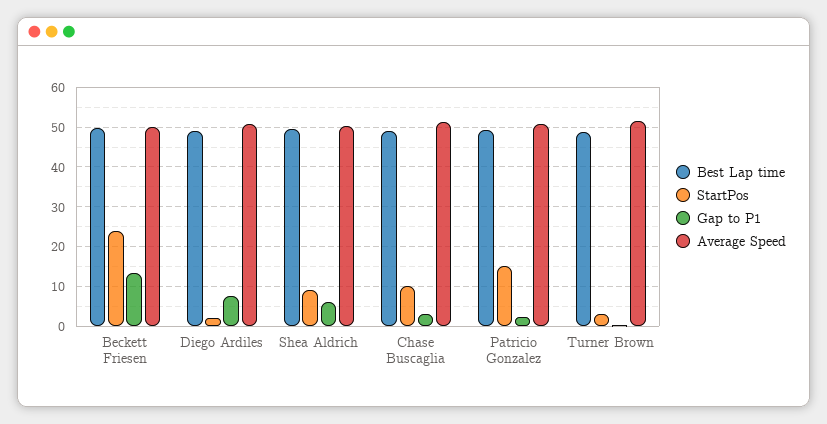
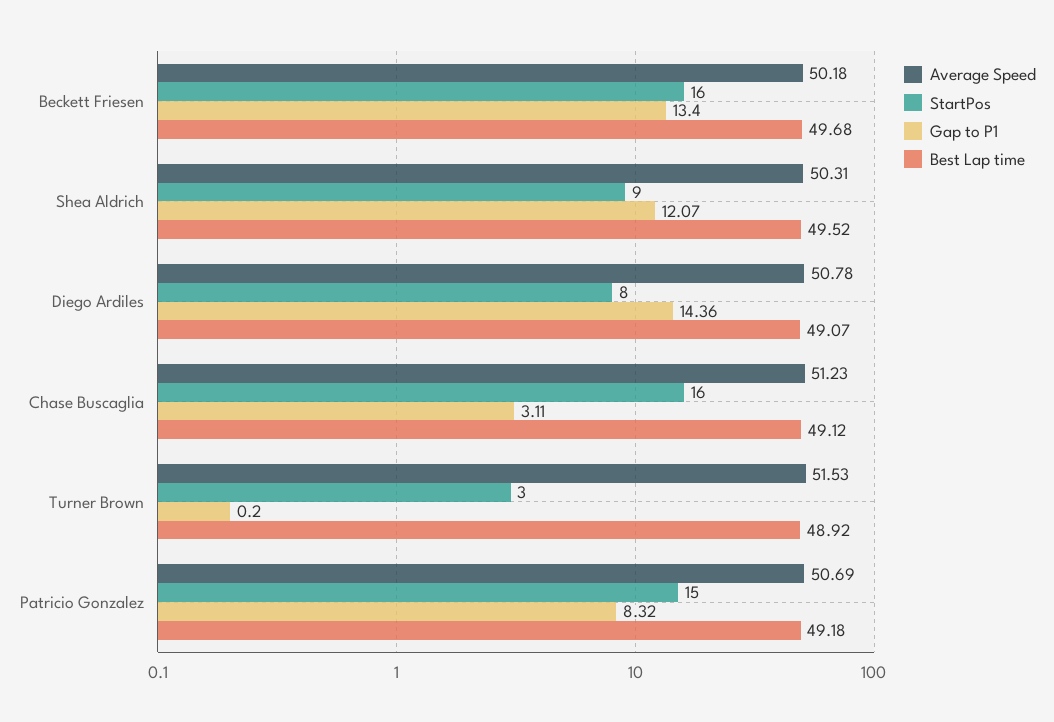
StartPos, Beckett Friesen: 24 -> 16
StartPos, Diego Ardiles: 2 -> 8
Gap to P1, Diego Ardiles: 8 -> 14.36
Gap to P1, Shea Aldrich: 6 -> 12.07
StartPos, Chase Buscaglia: 10 -> 16
Gap to P1, Patricio Gonzalez: 2 -> 8.32

